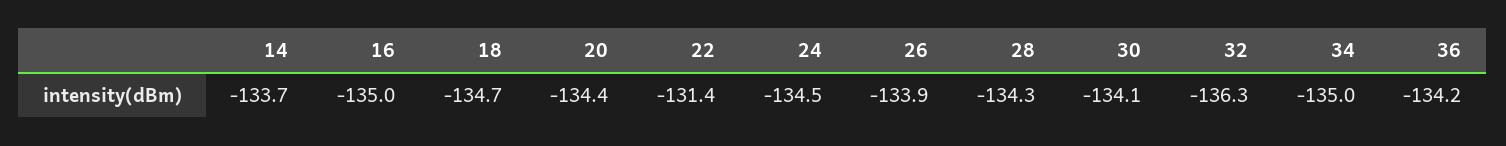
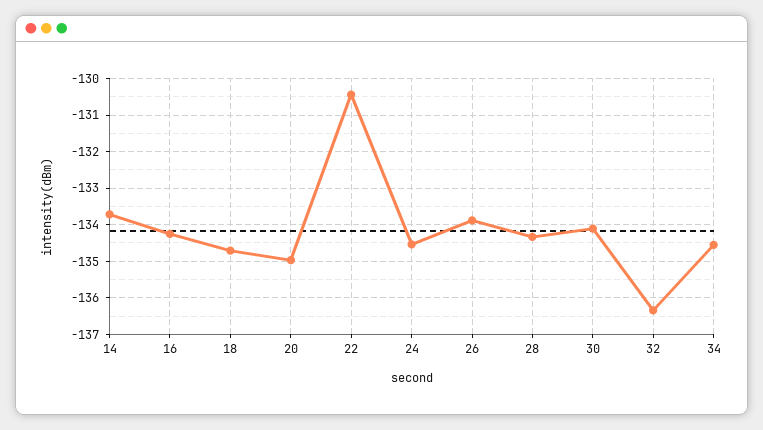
16: -135 -> -134.2
20: -134.4 -> -135
22: -131.4 -> -130.4
34: -135 -> -134.6
36: -134.2 -> none

